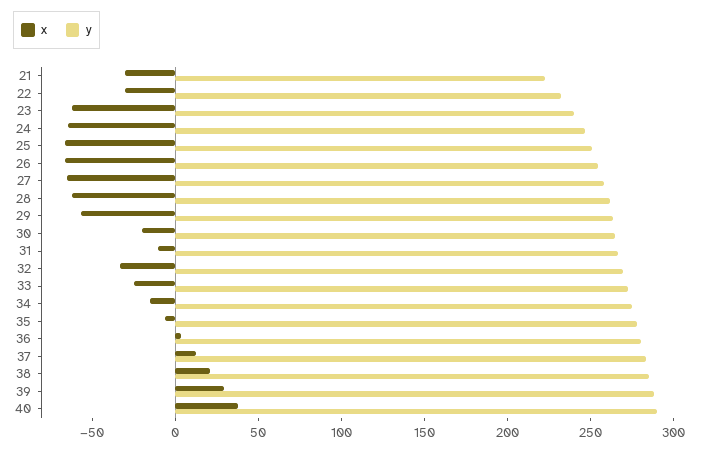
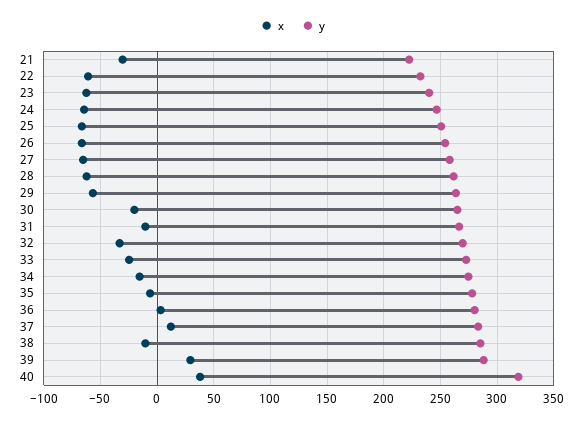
x, 22: -30 -> -60
x, 38: 20 -> -10
y, 40: 290 -> 320

